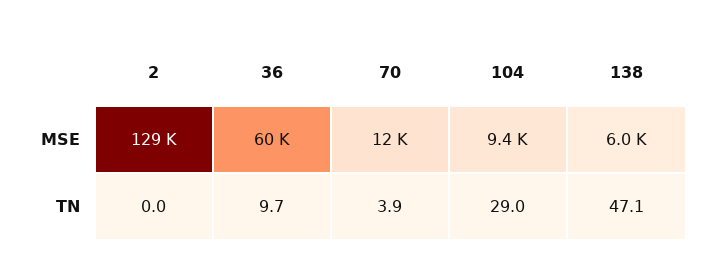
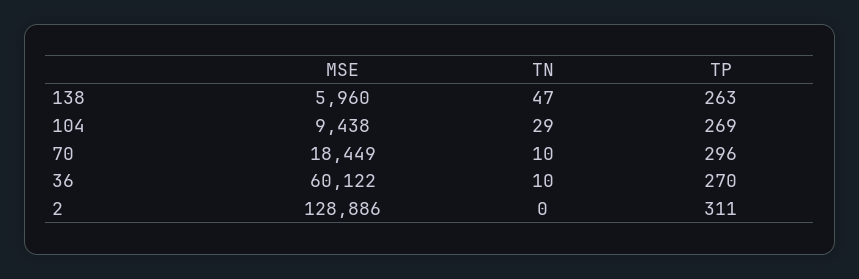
70, MSE: 12000 -> 18449
70, TN: 3.9 -> 10
138, TP: none -> 263
104, TP: none -> 269
70, TP: none -> 296
36, TP: none -> 270
2, TP: none -> 311

